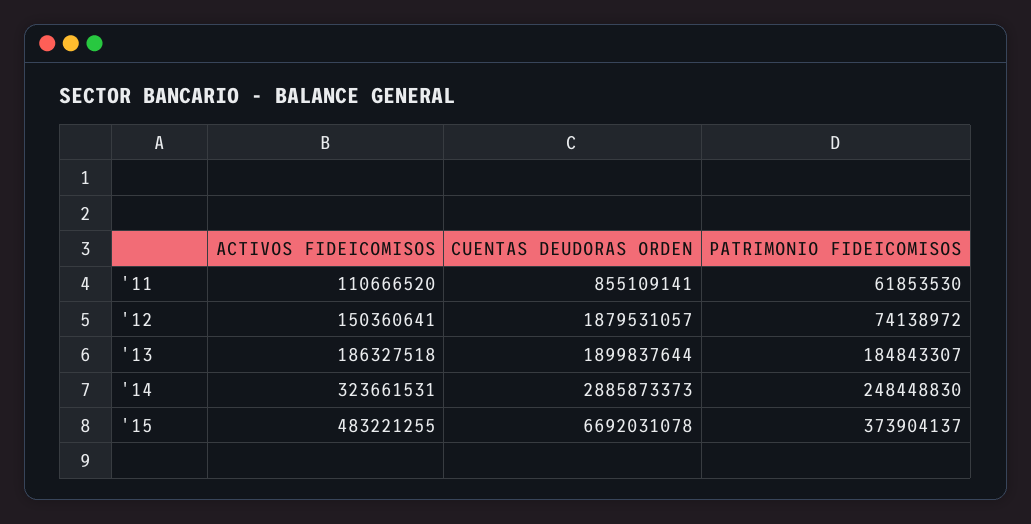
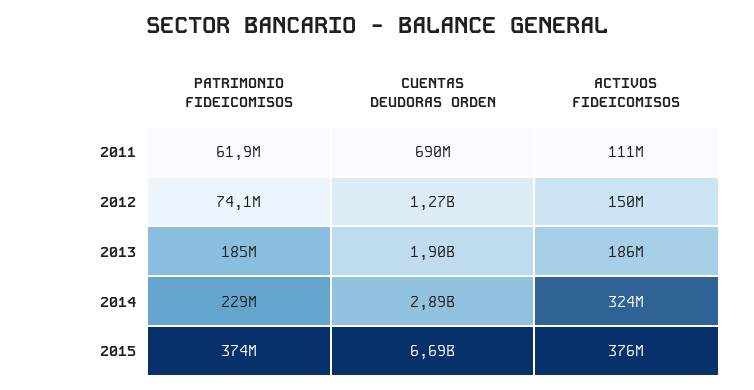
CUENTAS DEUDORAS ORDEN, '11: 855109141 -> 690000000
CUENTAS DEUDORAS ORDEN, '12: 1879531057 -> 1270000000
PATRIMONIO FIDEICOMISOS, '14: 248448830 -> 229000000
ACTIVOS FIDEICOMISOS, '15: 483221255 -> 376000000

